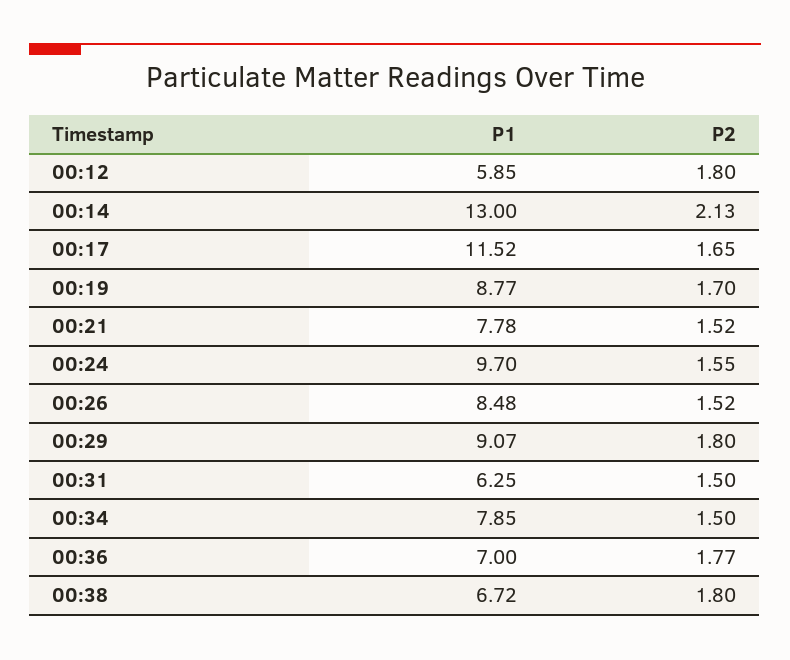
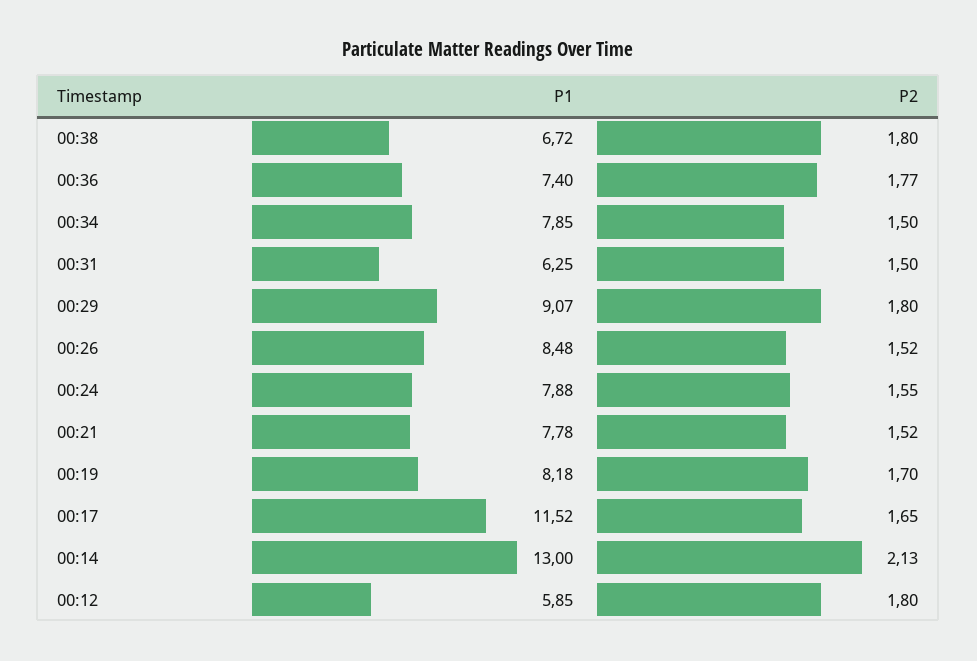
P1, 00:19: 8.77 -> 8.18
P1, 00:24: 9.7 -> 7.88
P1, 00:36: 7 -> 7.4

